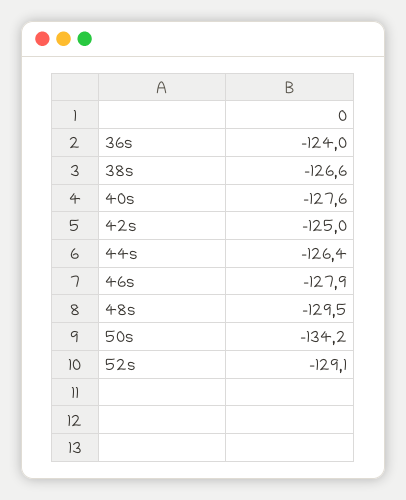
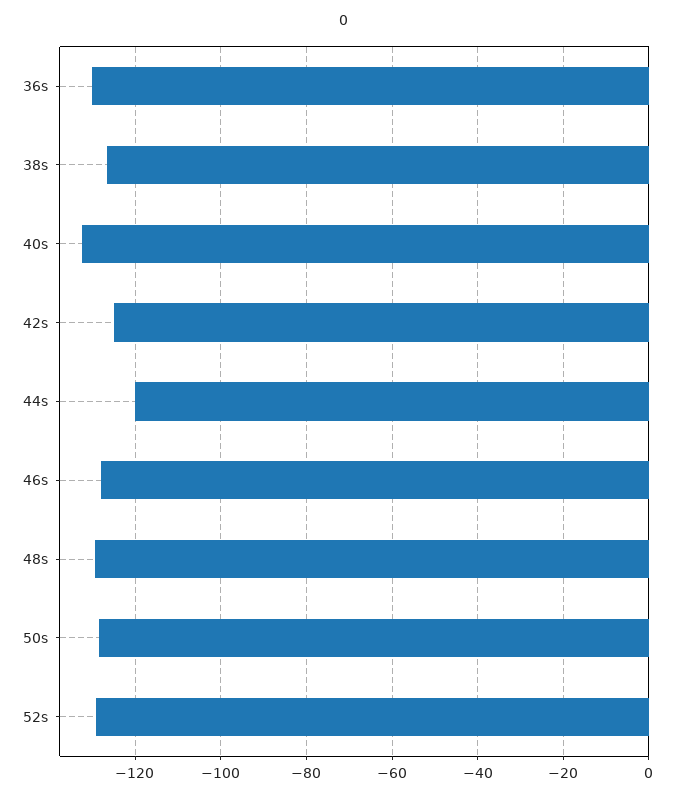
36s: -124 -> -130
40s: -127.6 -> -132
44s: -126.4 -> -120
50s: -134.2 -> -128

